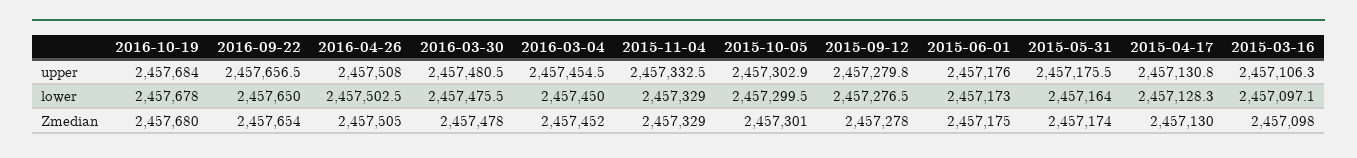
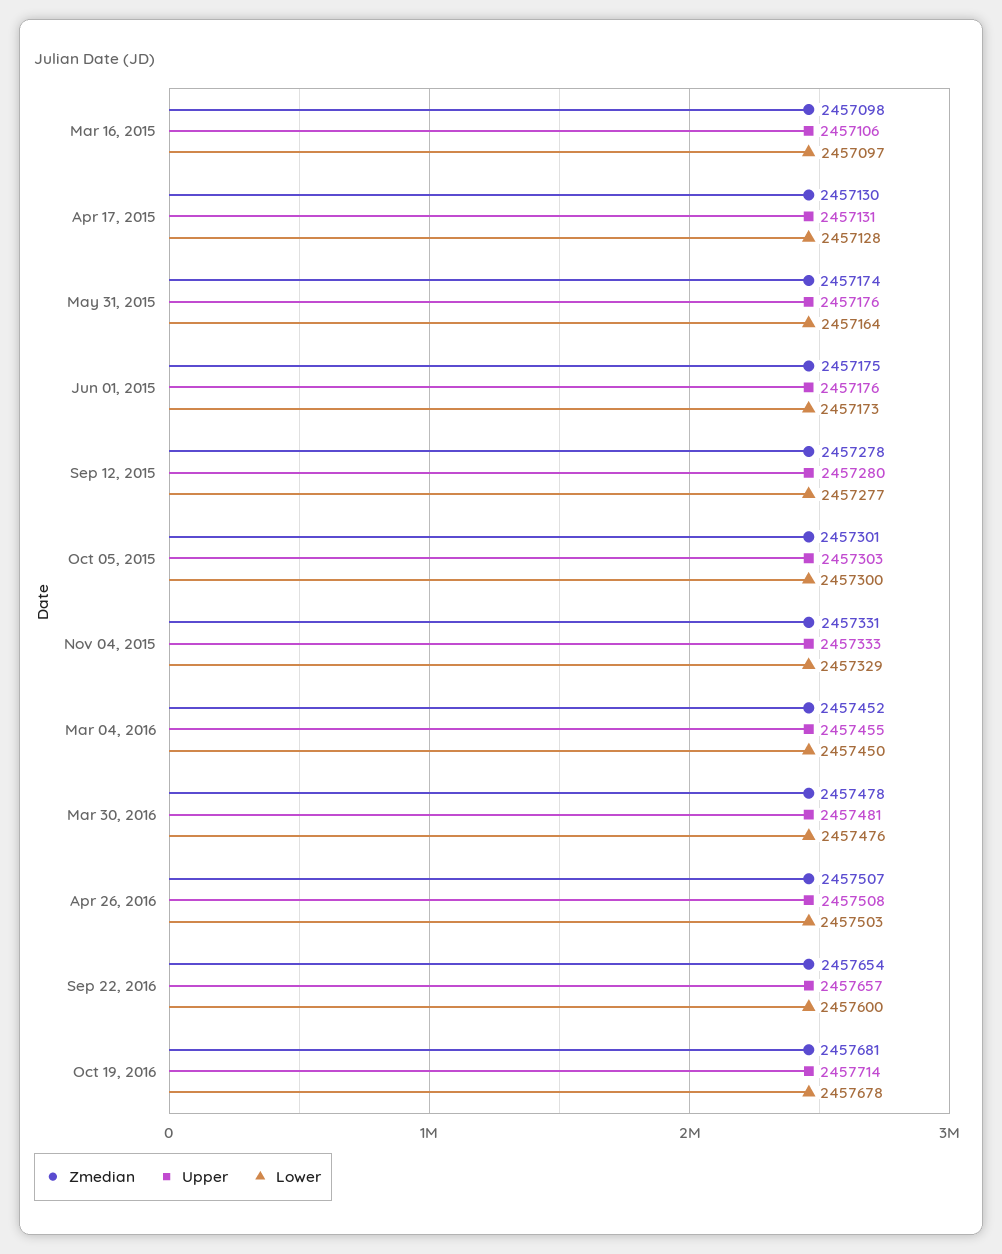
upper, 2016-10-19: 2457684 -> 2457714
lower, 2016-09-22: 2457650 -> 2457600
Zmedian, 2016-10-19: 2457680 -> 2457681
Zmedian, 2016-04-26: 2457505 -> 2457507
Zmedian, 2015-11-04: 2457329 -> 2457331

